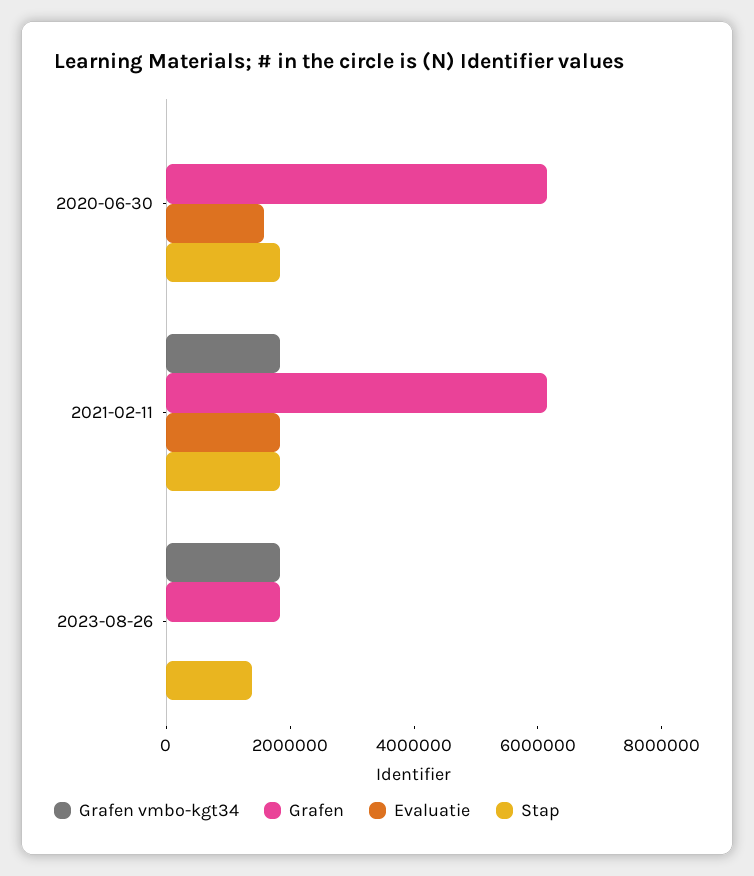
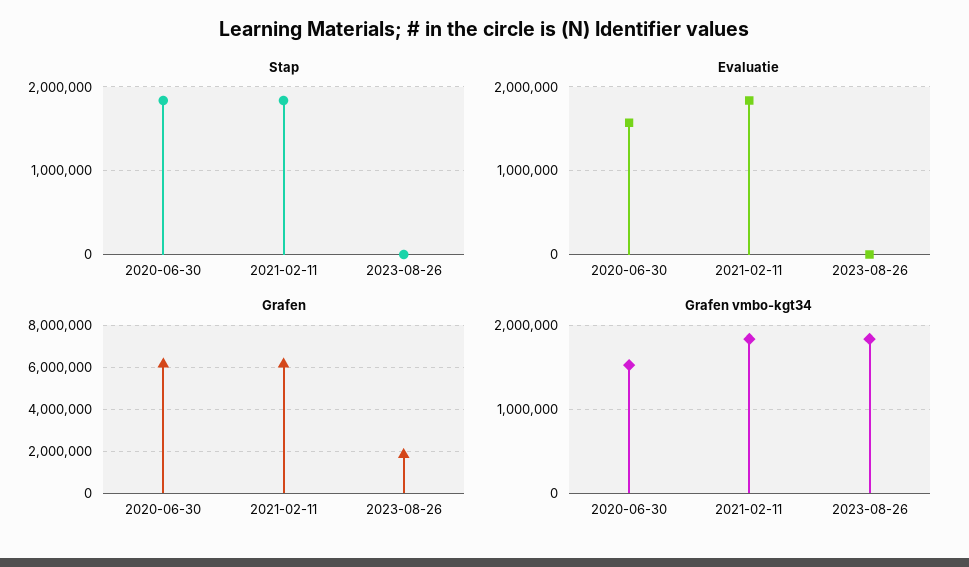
Grafen vmbo-kgt34, 2020-06-30: 0 -> 1500000
Stap, 2023-08-26: 1500000 -> 0

